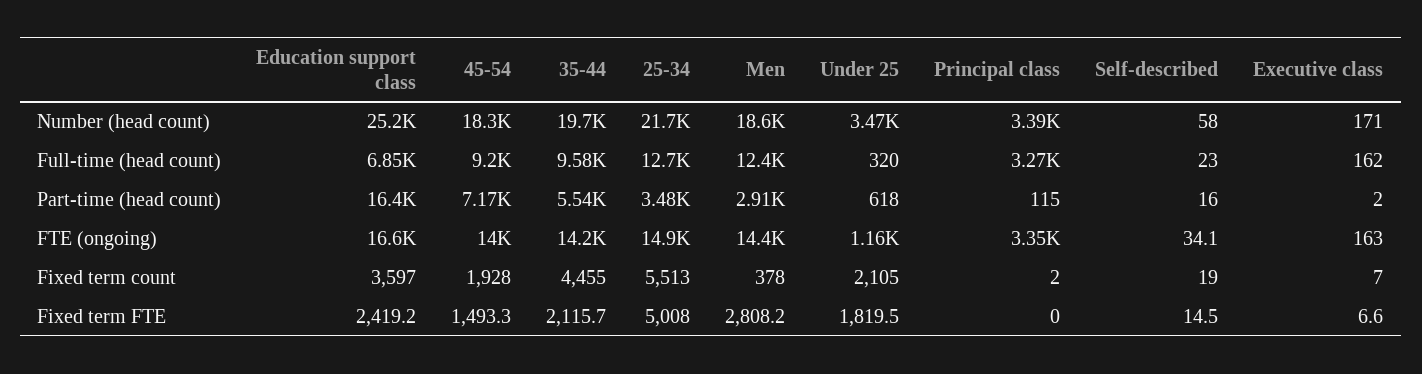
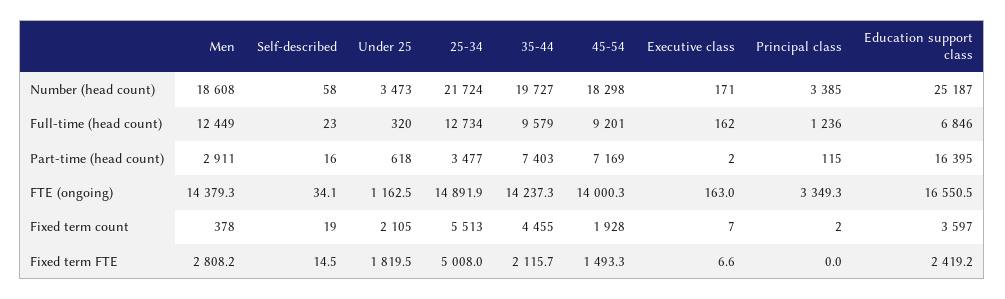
Principal class, Full-time (head count): 3270 -> 1236
35-44, Part-time (head count): 5540 -> 7403

